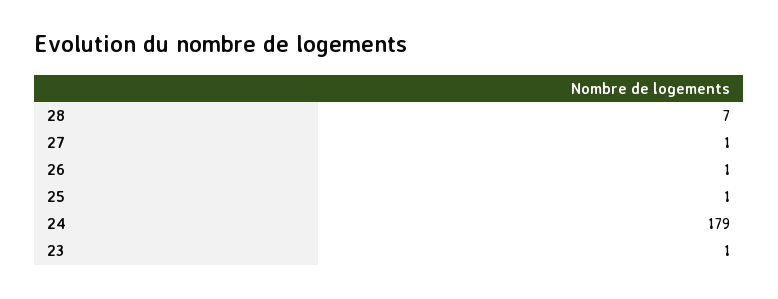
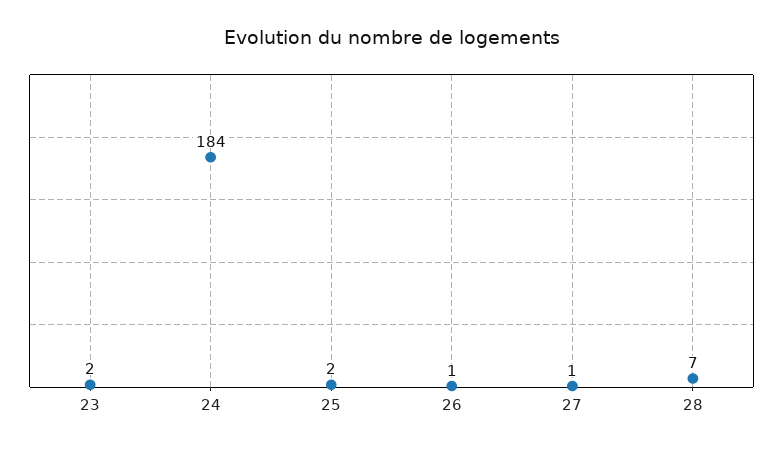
25: 1 -> 2
24: 179 -> 184
23: 1 -> 2

